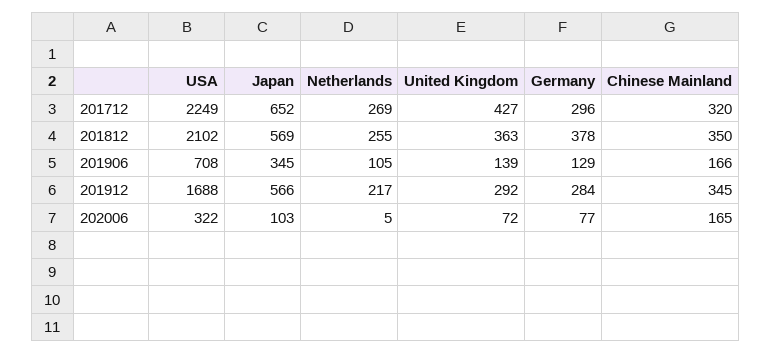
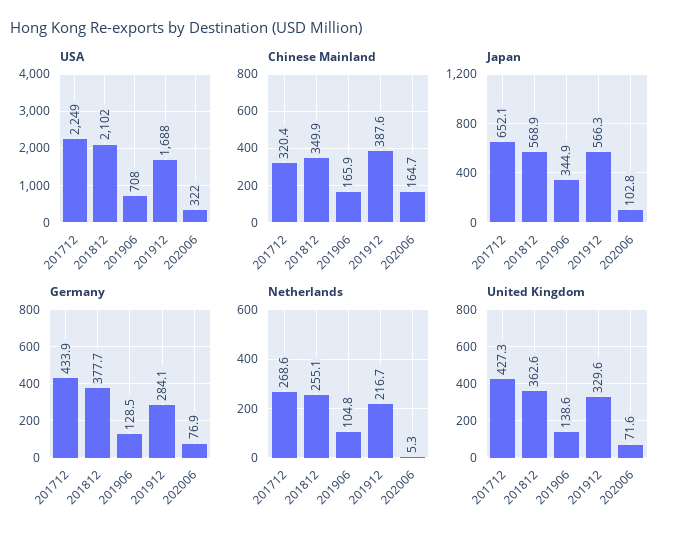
Germany, 201712: 296 -> 433.9
United Kingdom, 201912: 292 -> 329.6
Chinese Mainland, 201912: 345 -> 387.6

